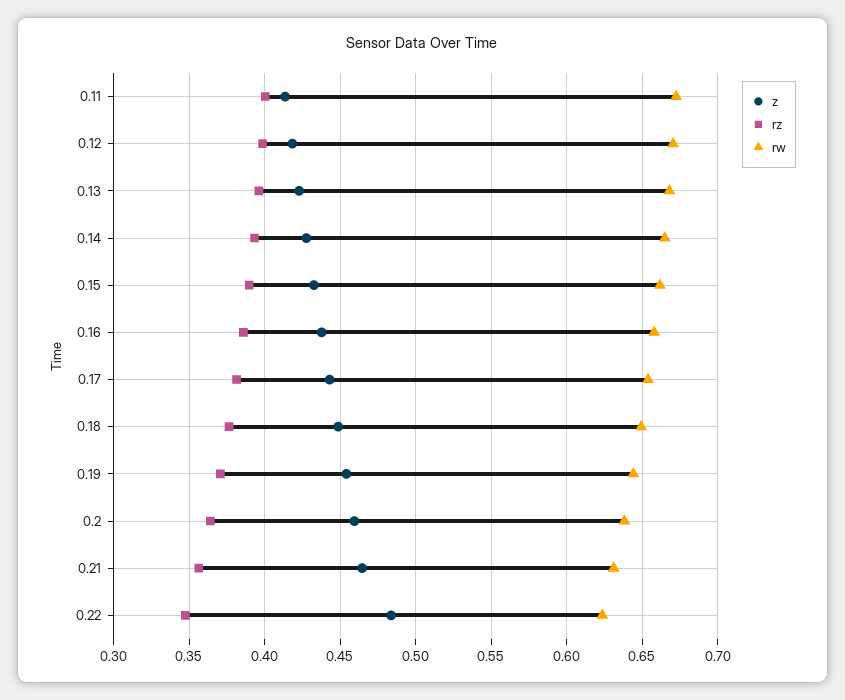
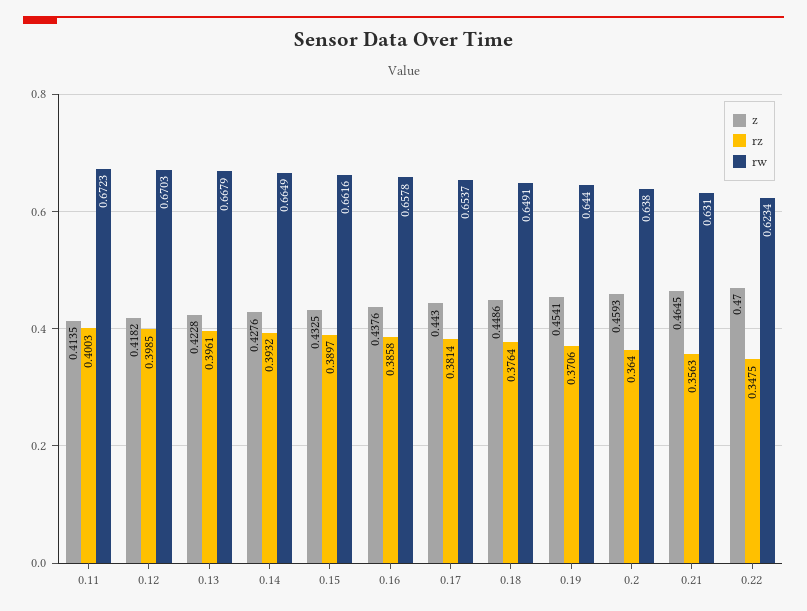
z, 0.22: 0.485 -> 0.47

